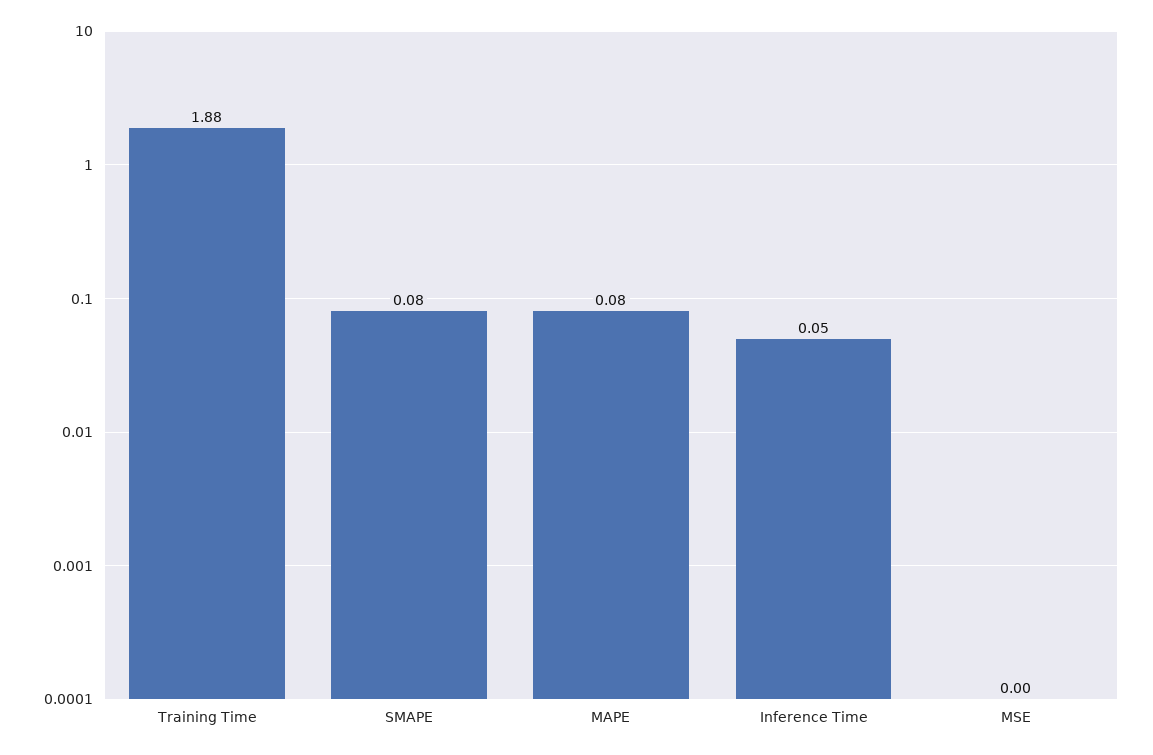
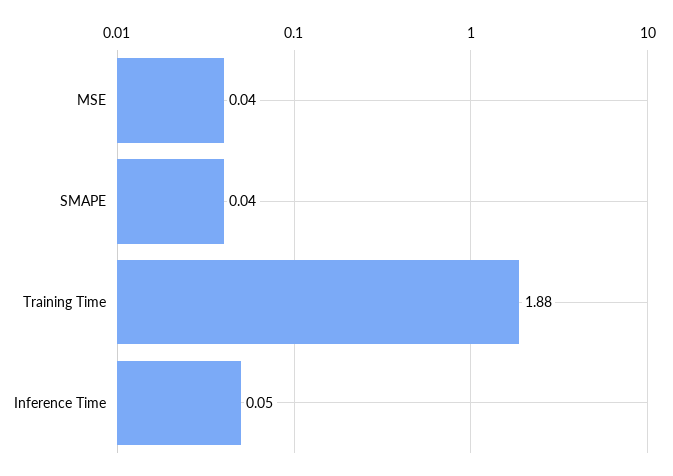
SMAPE: 0.08 -> 0.04
MAPE: 0.08 -> none
MSE: 0 -> 0.04

